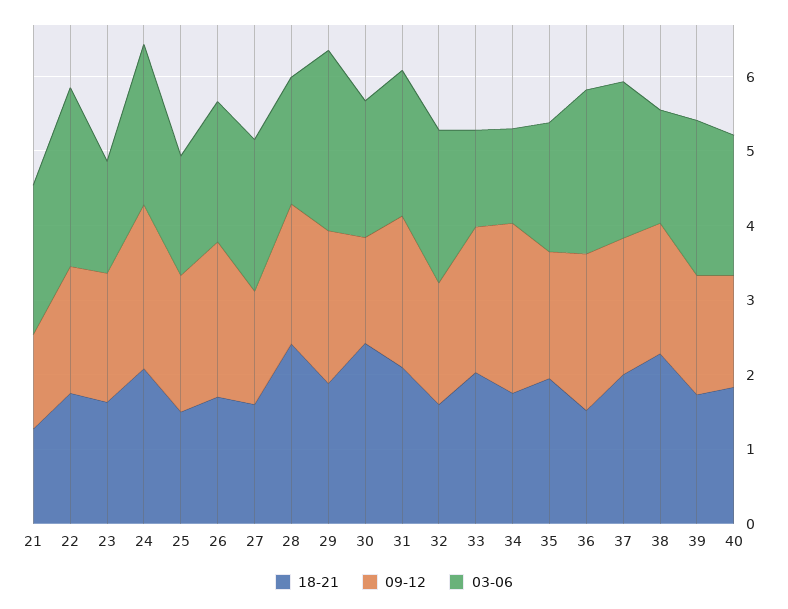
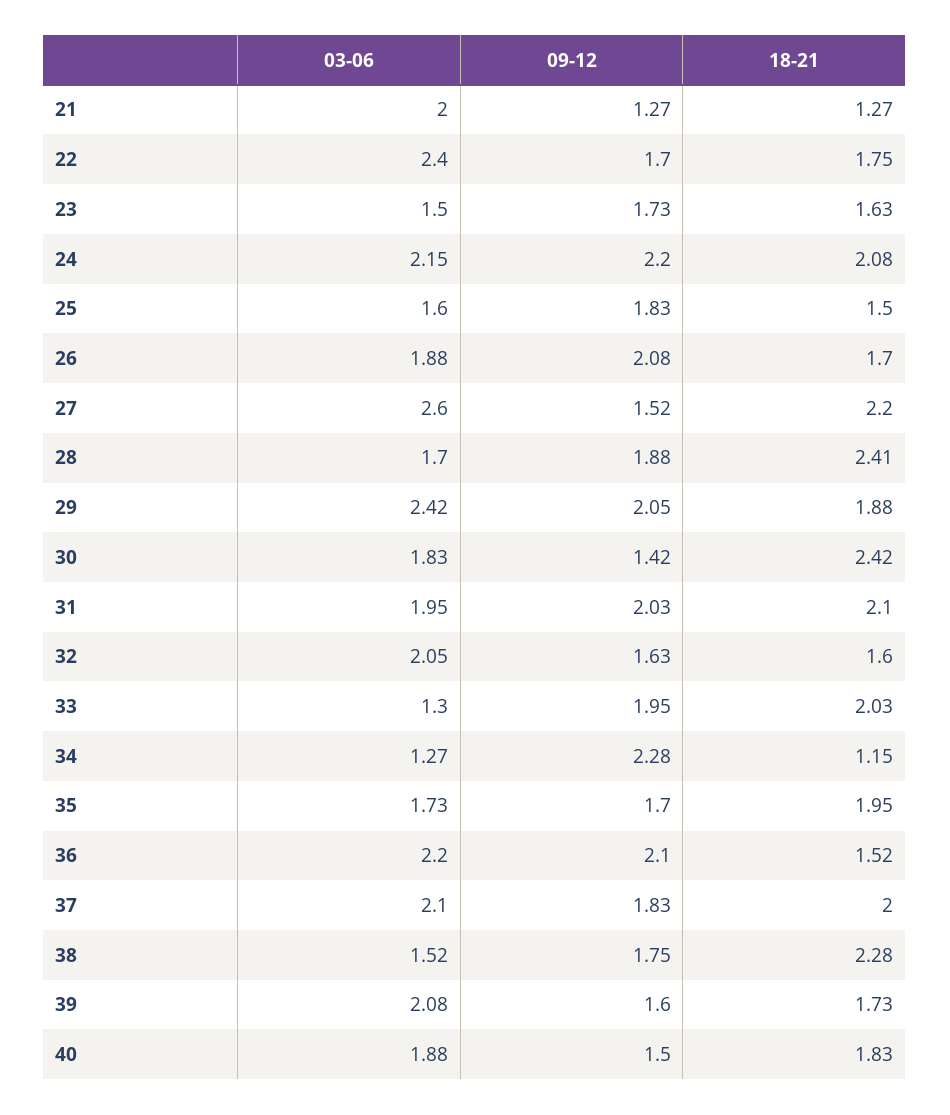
18-21, 27: 1.6 -> 2.2
03-06, 27: 2 -> 2.6
18-21, 34: 1.8 -> 1.15

